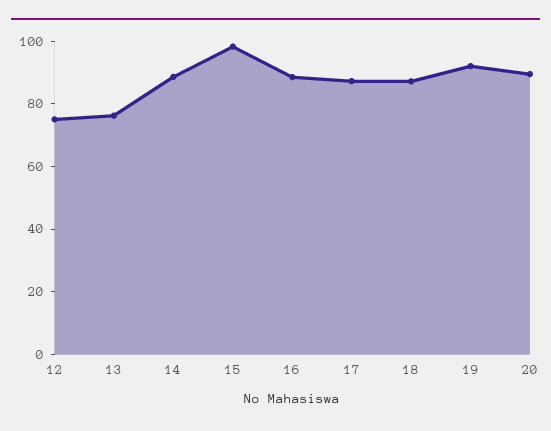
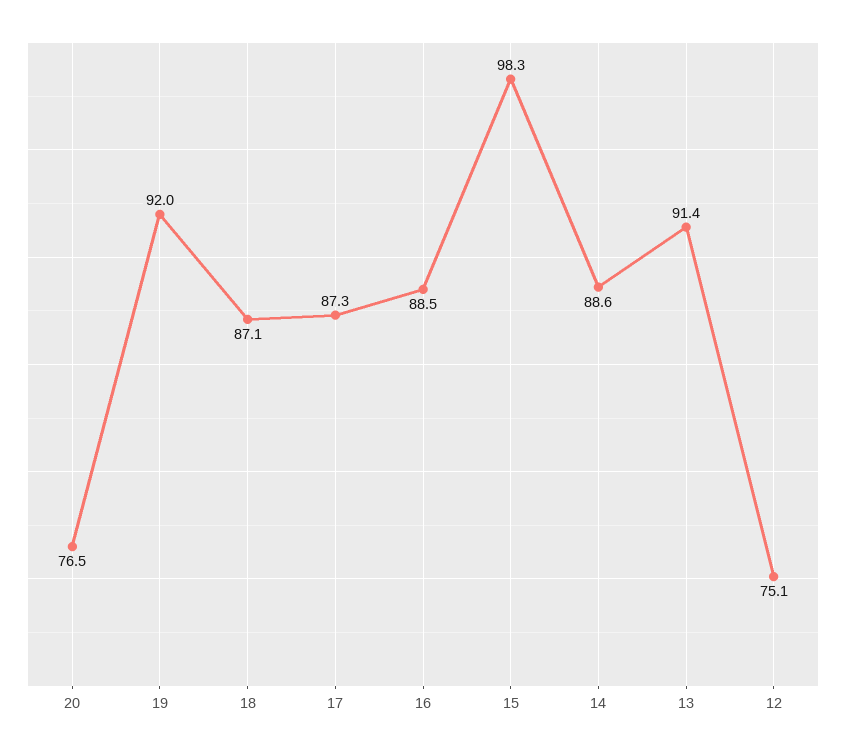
13: 75 -> 91.4
20: 90 -> 76.5

